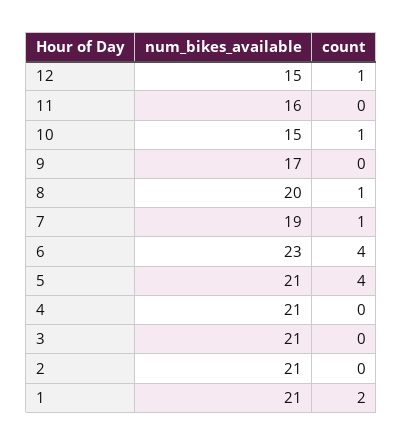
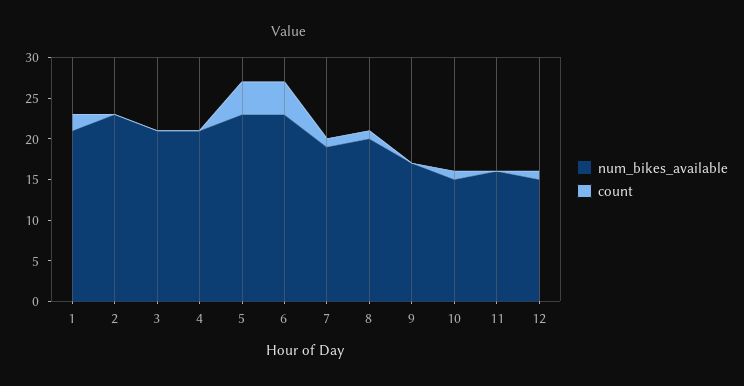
num_bikes_available, 5: 21 -> 23
num_bikes_available, 2: 21 -> 23

